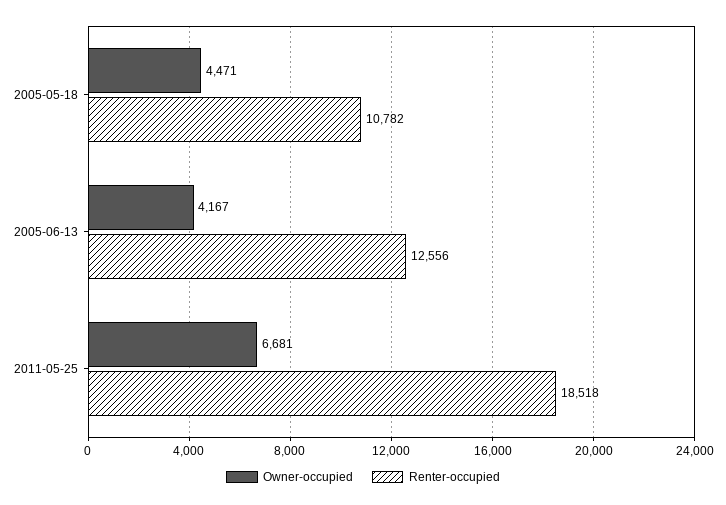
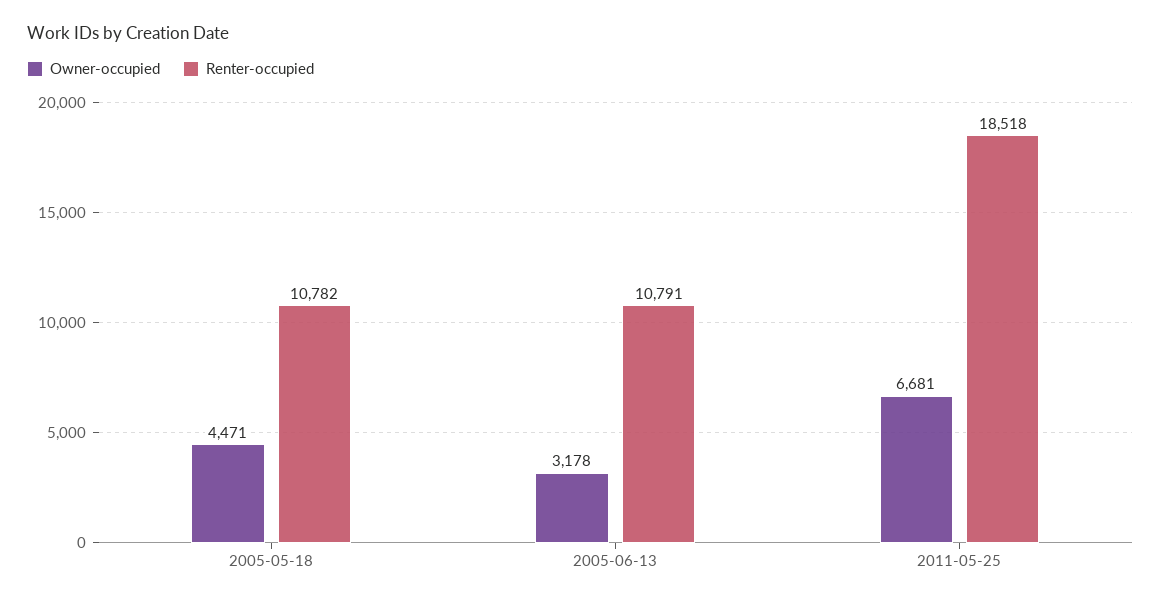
Owner-occupied, 2005-06-13: 4167 -> 3178
Renter-occupied, 2005-06-13: 12556 -> 10791

